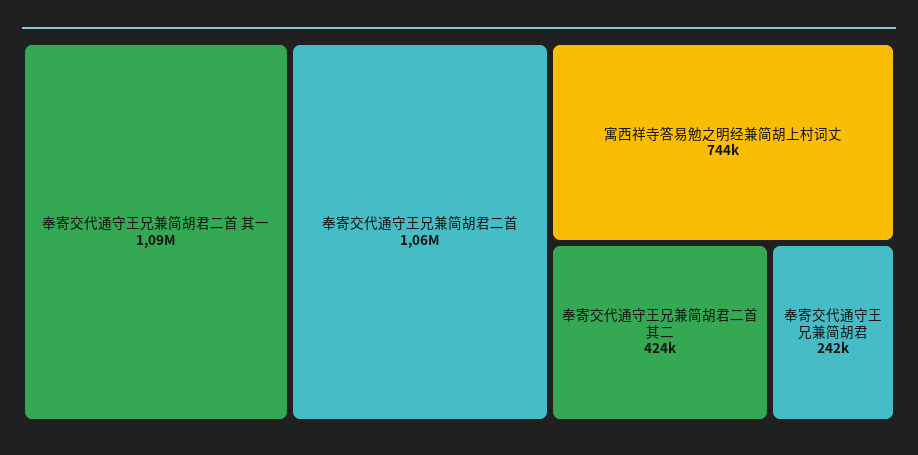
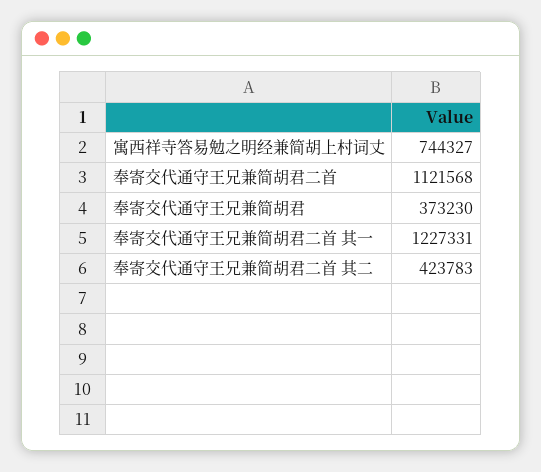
奉寄交代通守王兄兼简胡君二首 其一: 1090000 -> 1227331
奉寄交代通守王兄兼简胡君二首: 1060000 -> 1121568
奉寄交代通守王兄兼简胡君: 242000 -> 373230

